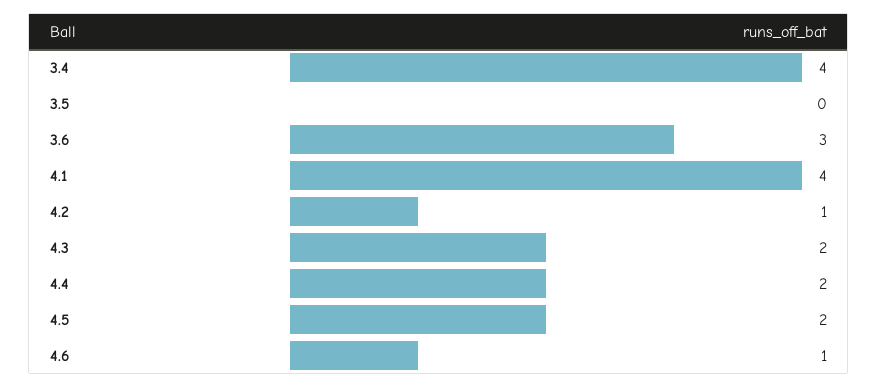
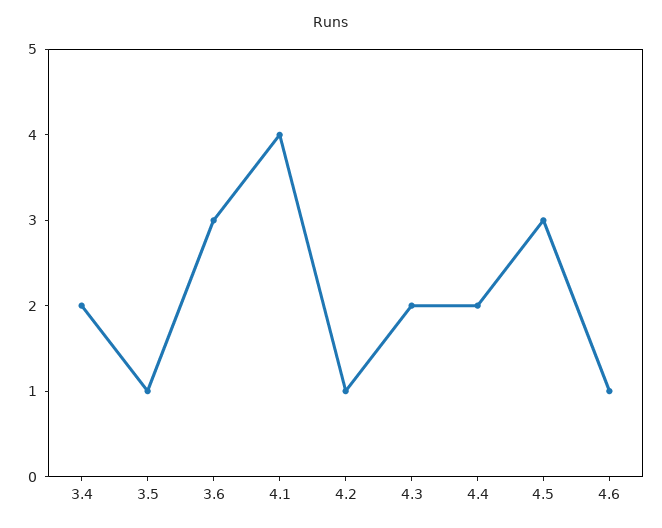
3.4: 4 -> 2
3.5: 0 -> 1
4.5: 2 -> 3

